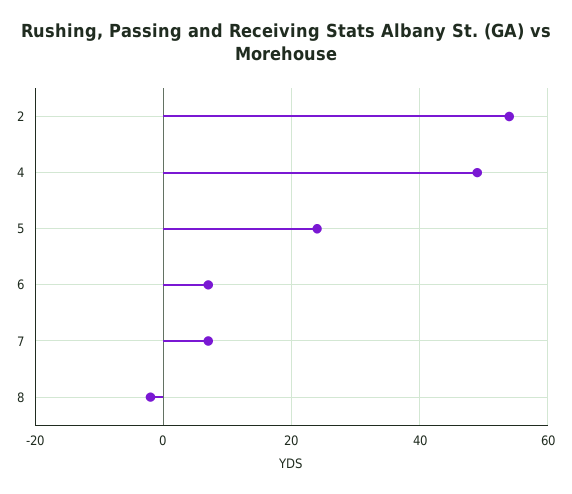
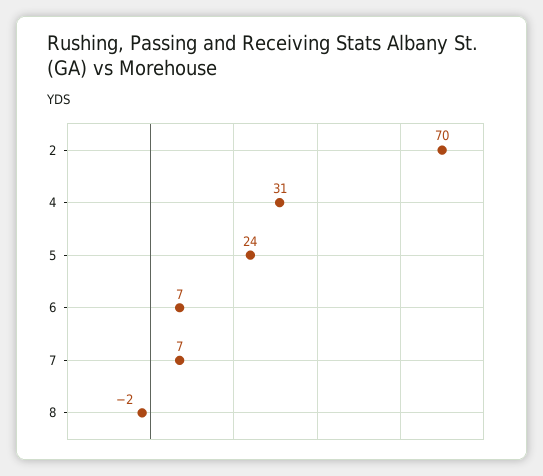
2: 55 -> 70
4: 50 -> 31

